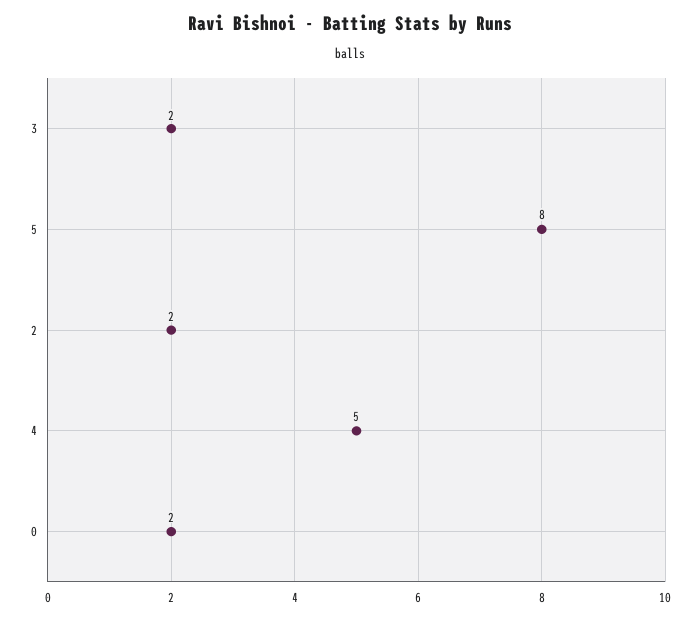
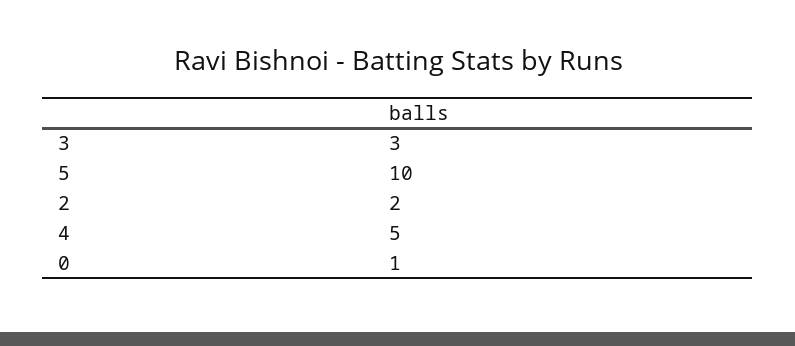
3: 2 -> 3
5: 8 -> 10
0: 2 -> 1

